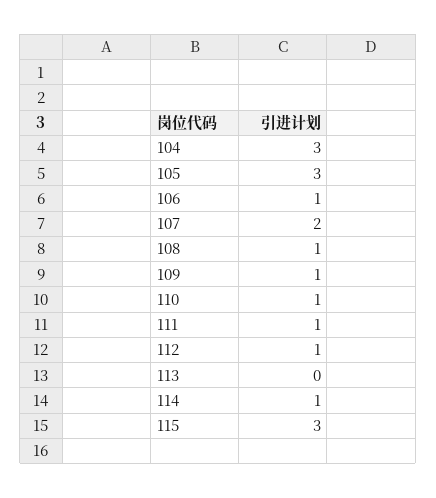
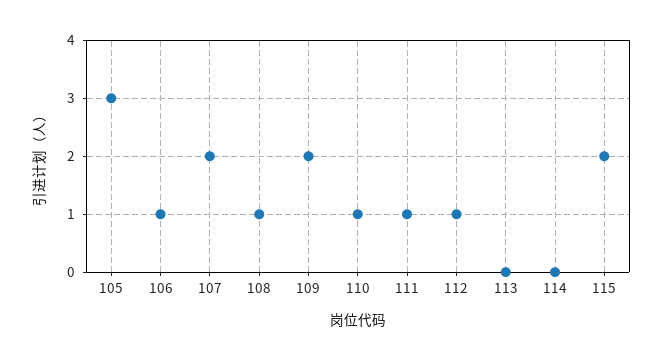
104: 3 -> none
109: 1 -> 2
114: 1 -> 0
115: 3 -> 2

